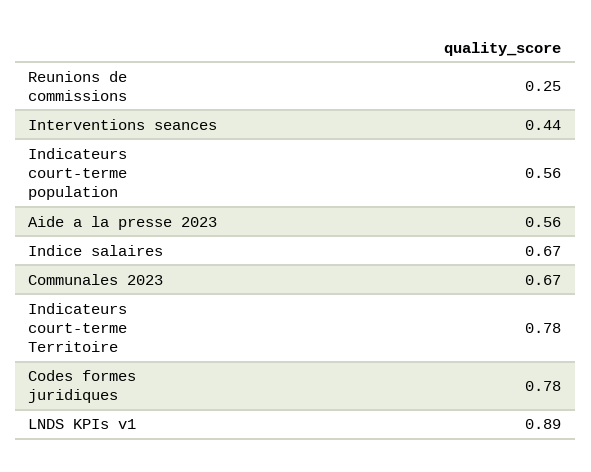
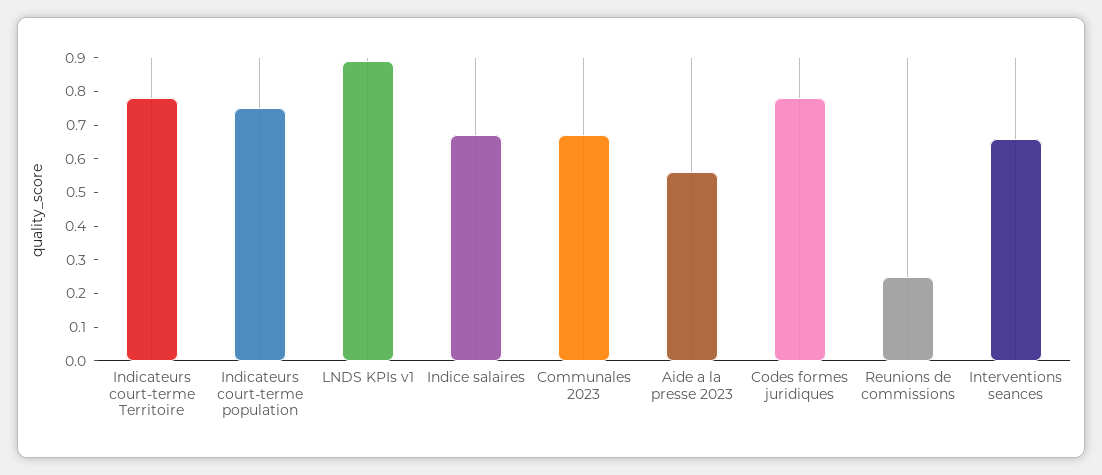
Interventions seances: 0.44 -> 0.65
Indicateurs court-terme population: 0.56 -> 0.75

